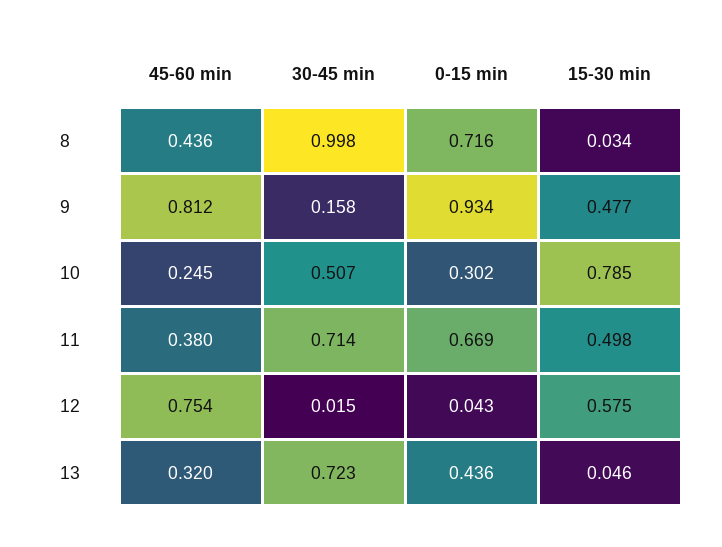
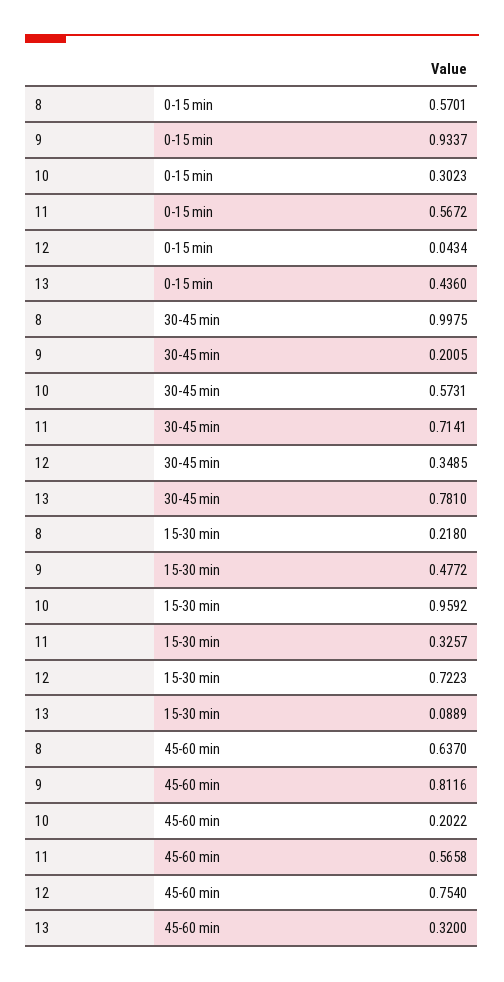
45-60 min, 8: 0.436 -> 0.637
0-15 min, 8: 0.716 -> 0.5701
15-30 min, 8: 0.034 -> 0.218
30-45 min, 9: 0.158 -> 0.2005
45-60 min, 10: 0.245 -> 0.2022
30-45 min, 10: 0.507 -> 0.5731
15-30 min, 10: 0.785 -> 0.9592
45-60 min, 11: 0.38 -> 0.5658
0-15 min, 11: 0.669 -> 0.5672
15-30 min, 11: 0.498 -> 0.3257
30-45 min, 12: 0.015 -> 0.3485
15-30 min, 12: 0.575 -> 0.7223
30-45 min, 13: 0.723 -> 0.781
15-30 min, 13: 0.046 -> 0.0889

